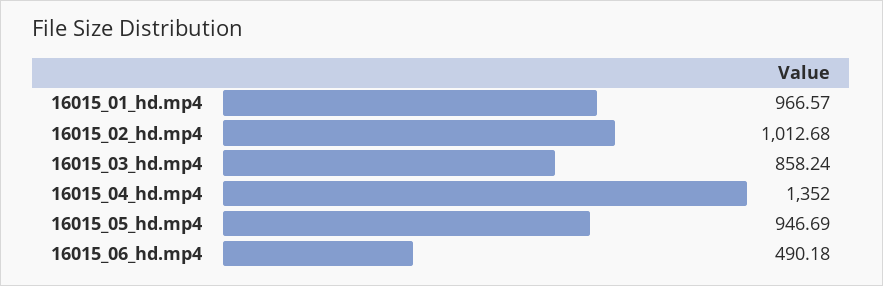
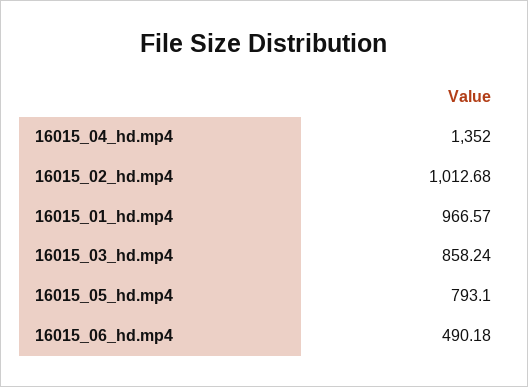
16015_05_hd.mp4: 946.69 -> 793.1

